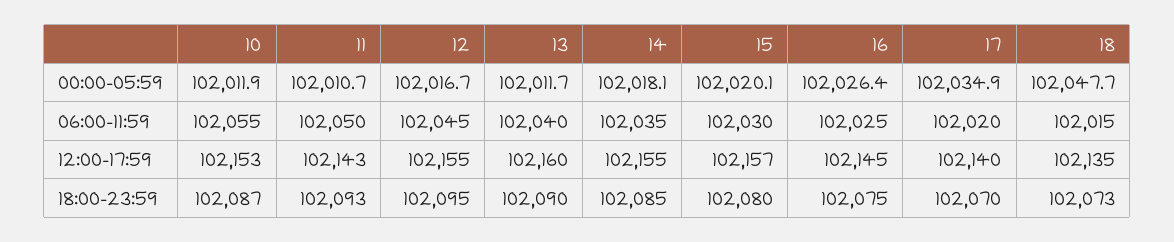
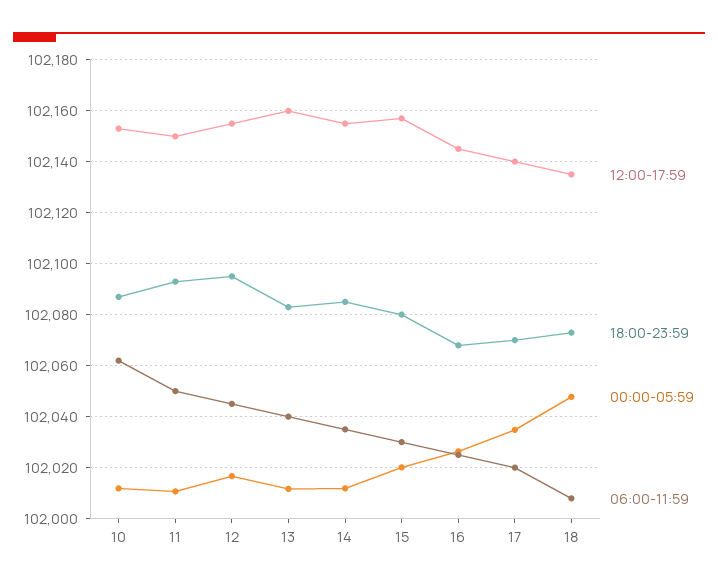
00:00-05:59, 14: 102018.1 -> 102012.5
06:00-11:59, 10: 102055 -> 102062.5
06:00-11:59, 18: 102015 -> 102007.5
12:00-17:59, 11: 102143 -> 102150
18:00-23:59, 13: 102090 -> 102082.5
18:00-23:59, 16: 102075 -> 102067.5

